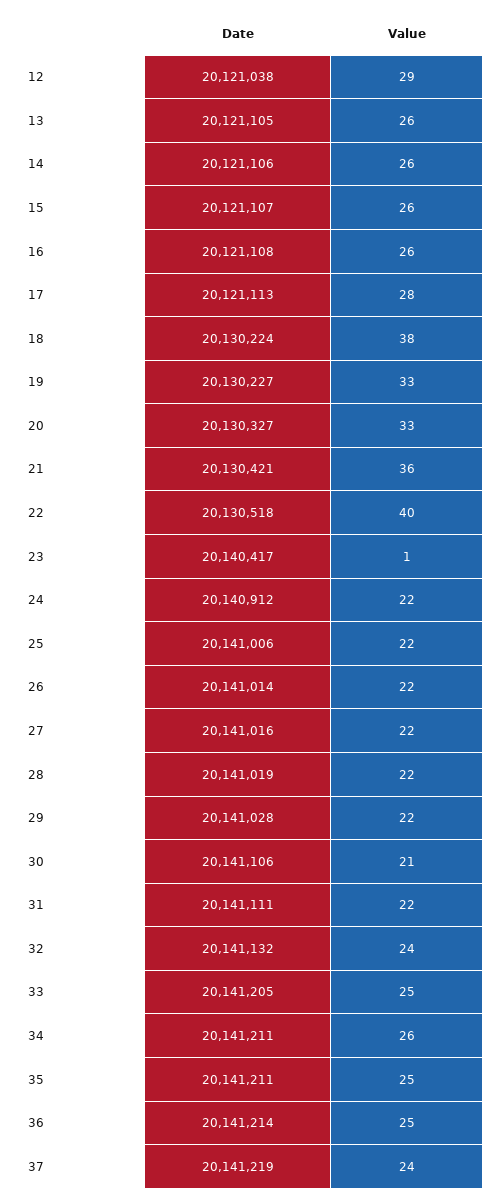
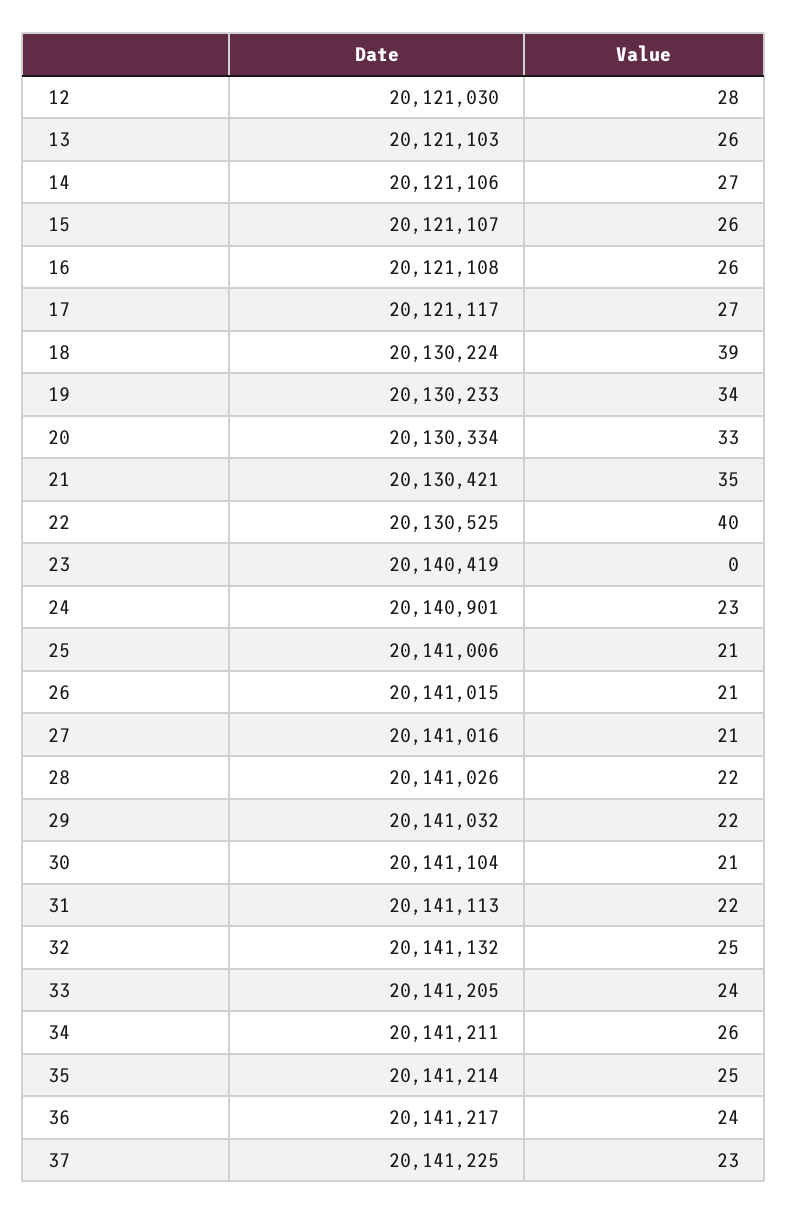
Date, 12: 20121038 -> 20121030
Value, 12: 29 -> 28
Date, 13: 20121105 -> 20121103
Value, 14: 26 -> 27
Date, 17: 20121113 -> 20121117
Value, 17: 28 -> 27
Value, 18: 38 -> 39
Date, 19: 20130227 -> 20130233
Value, 19: 33 -> 34
Date, 20: 20130327 -> 20130334
Value, 21: 36 -> 35
Date, 22: 20130518 -> 20130525
Date, 23: 20140417 -> 20140419
Value, 23: 1 -> 0
Date, 24: 20140912 -> 20140901
Value, 24: 22 -> 23
Value, 25: 22 -> 21
Date, 26: 20141014 -> 20141015
Value, 26: 22 -> 21
Value, 27: 22 -> 21
Date, 28: 20141019 -> 20141026
Date, 29: 20141028 -> 20141032
Date, 30: 20141106 -> 20141104
Date, 31: 20141111 -> 20141113
Value, 32: 24 -> 25
Value, 33: 25 -> 24
Date, 35: 20141211 -> 20141214
Date, 36: 20141214 -> 20141217
Value, 36: 25 -> 24
Date, 37: 20141219 -> 20141225
Value, 37: 24 -> 23

